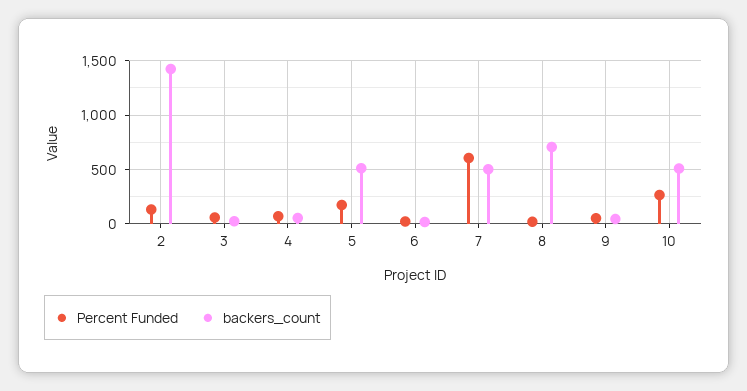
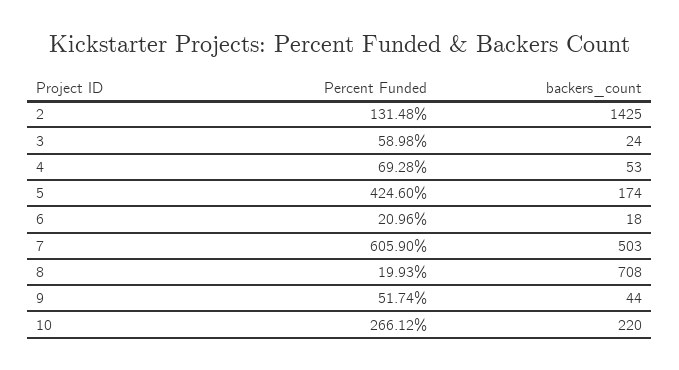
Percent Funded, 5: 200 -> 424.6
backers_count, 5: 500 -> 174
backers_count, 10: 500 -> 220

